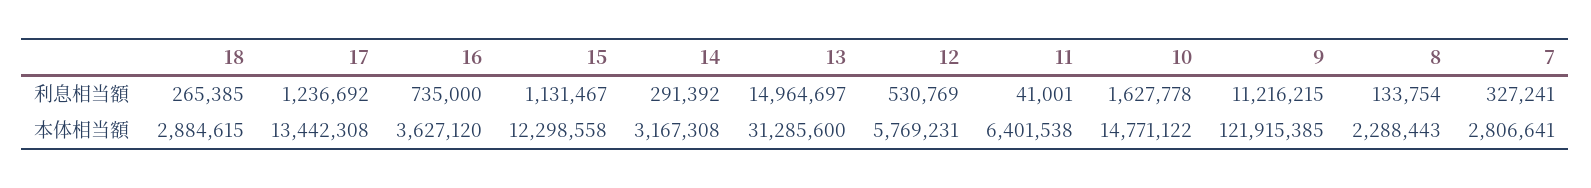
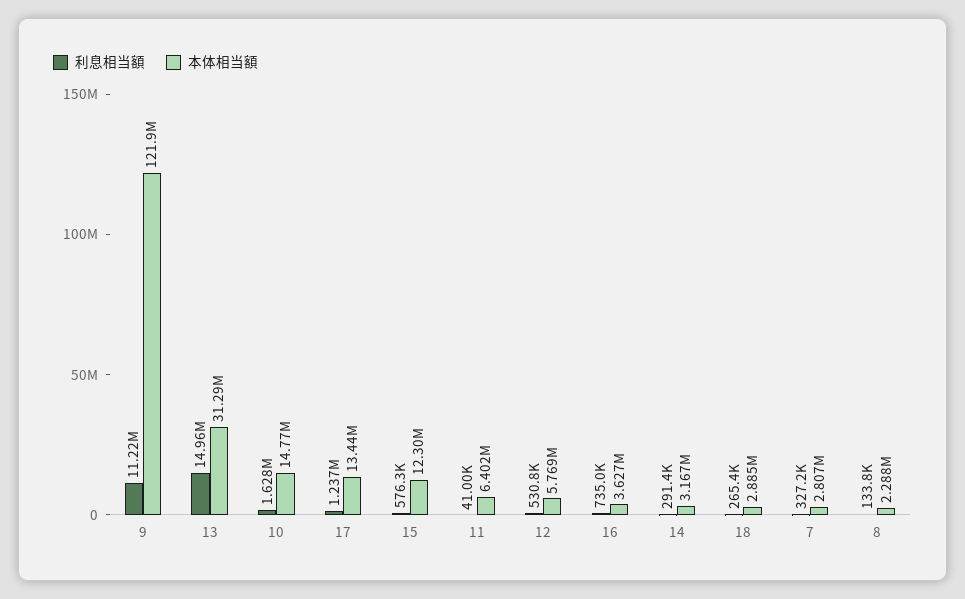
利息相当額, 15: 1131467 -> 576300

